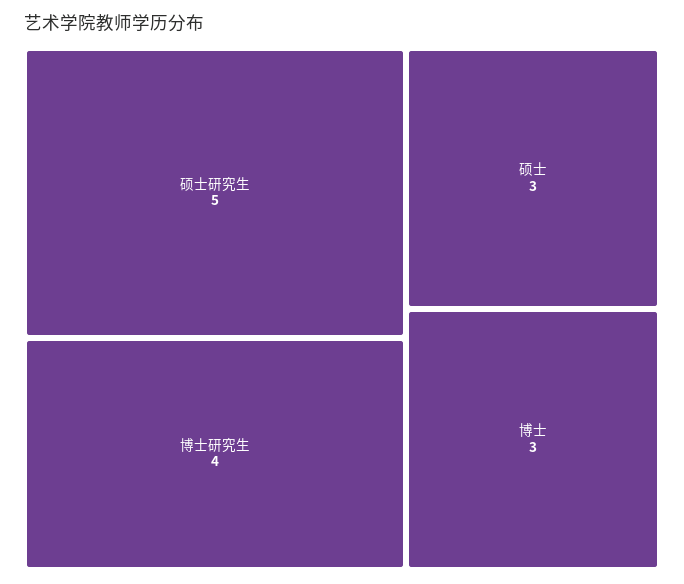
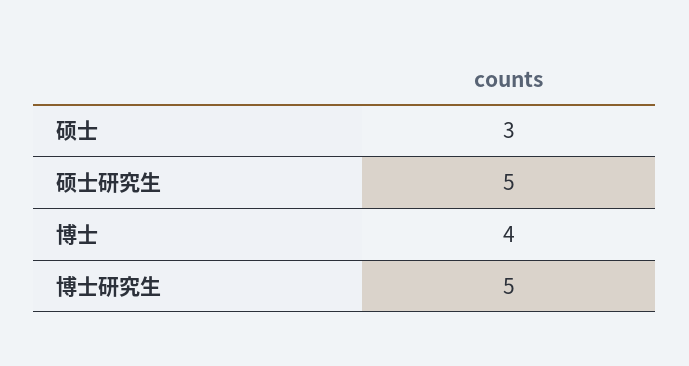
博士研究生: 4 -> 5
博士: 3 -> 4

